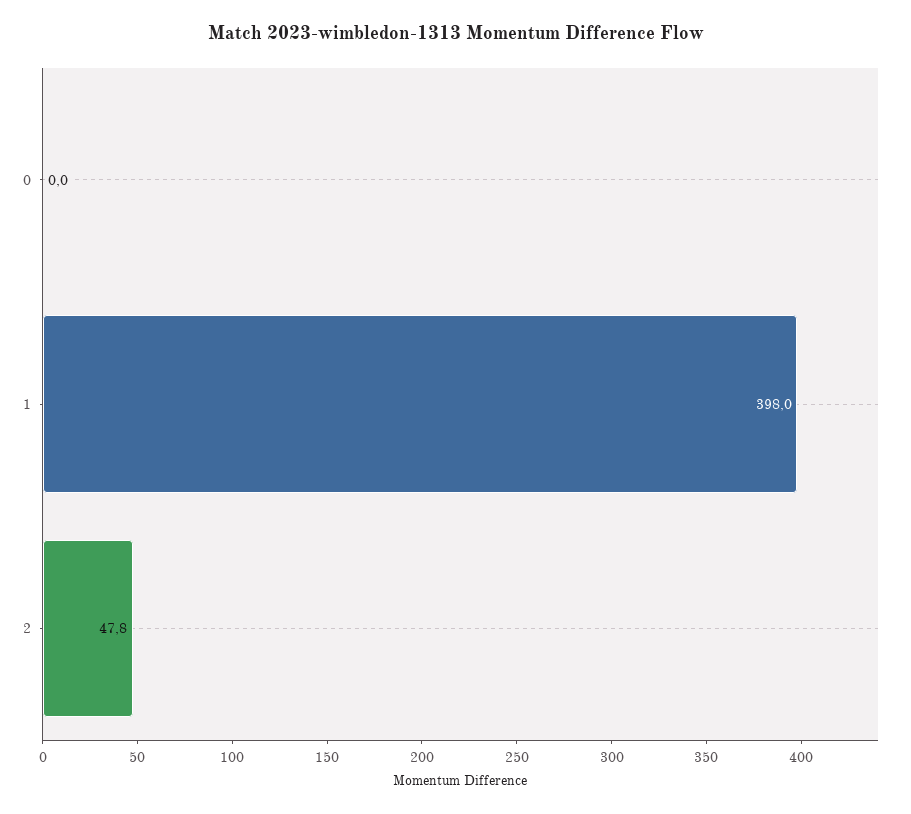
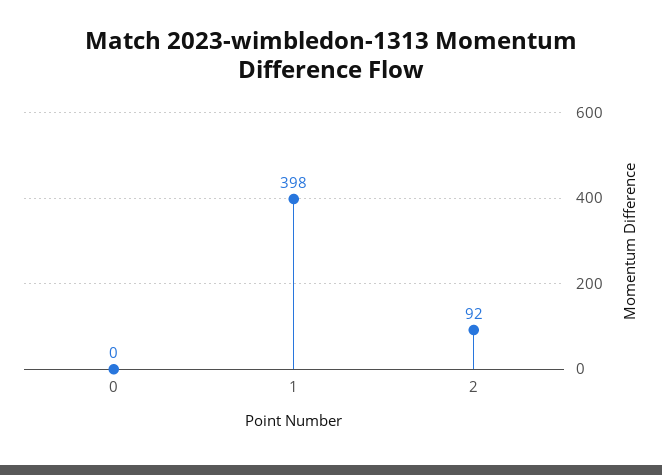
2: 47.8 -> 92

